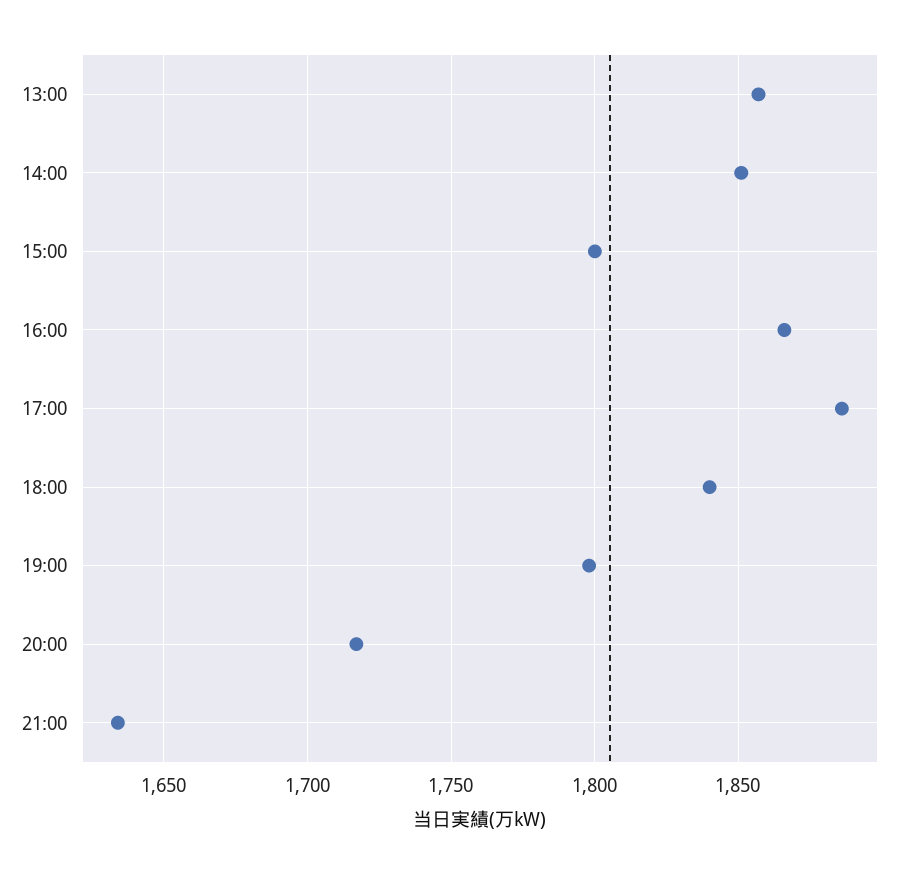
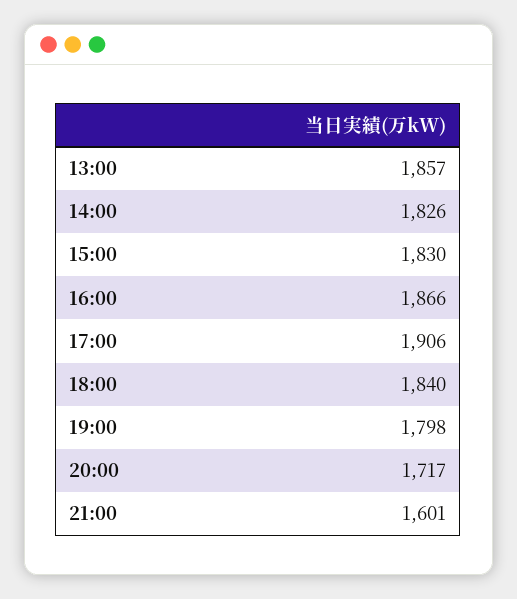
14:00: 1850 -> 1826
15:00: 1800 -> 1830
17:00: 1885 -> 1906
21:00: 1635 -> 1601

